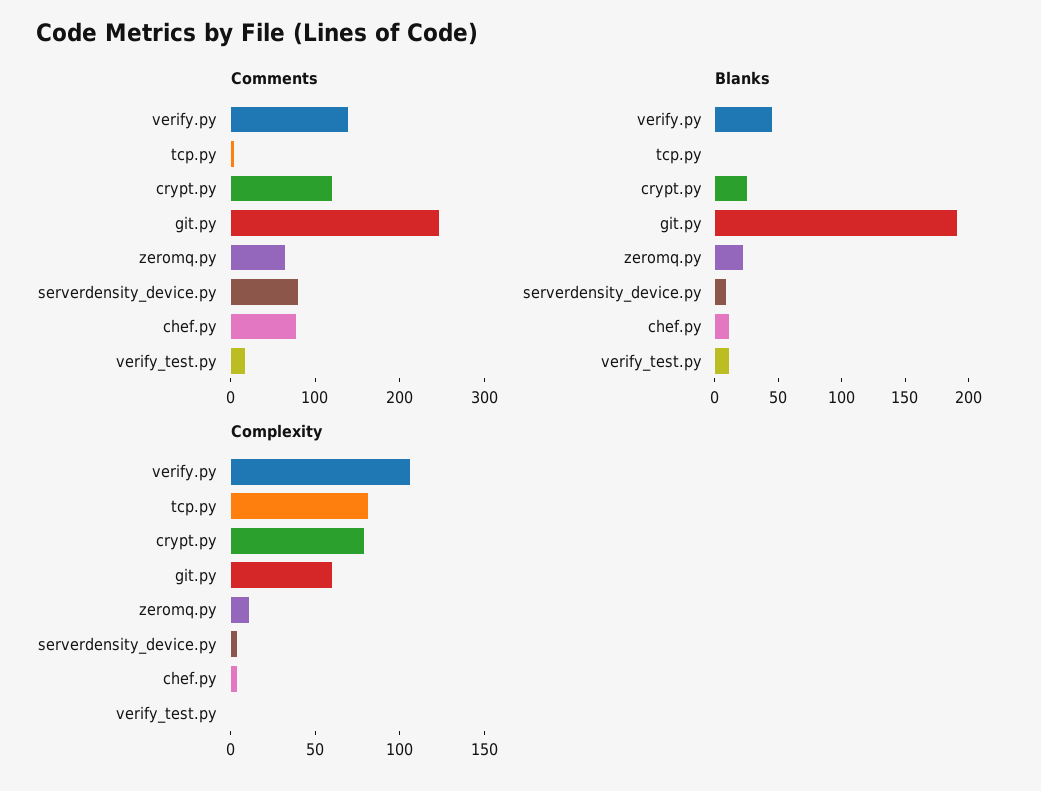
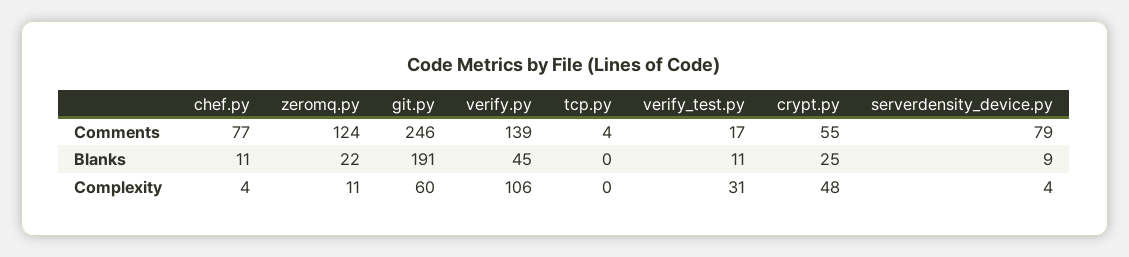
Comments, crypt.py: 120 -> 55
Comments, zeromq.py: 60 -> 124
Complexity, tcp.py: 80 -> 0
Complexity, crypt.py: 80 -> 48
Complexity, verify_test.py: 0 -> 31

